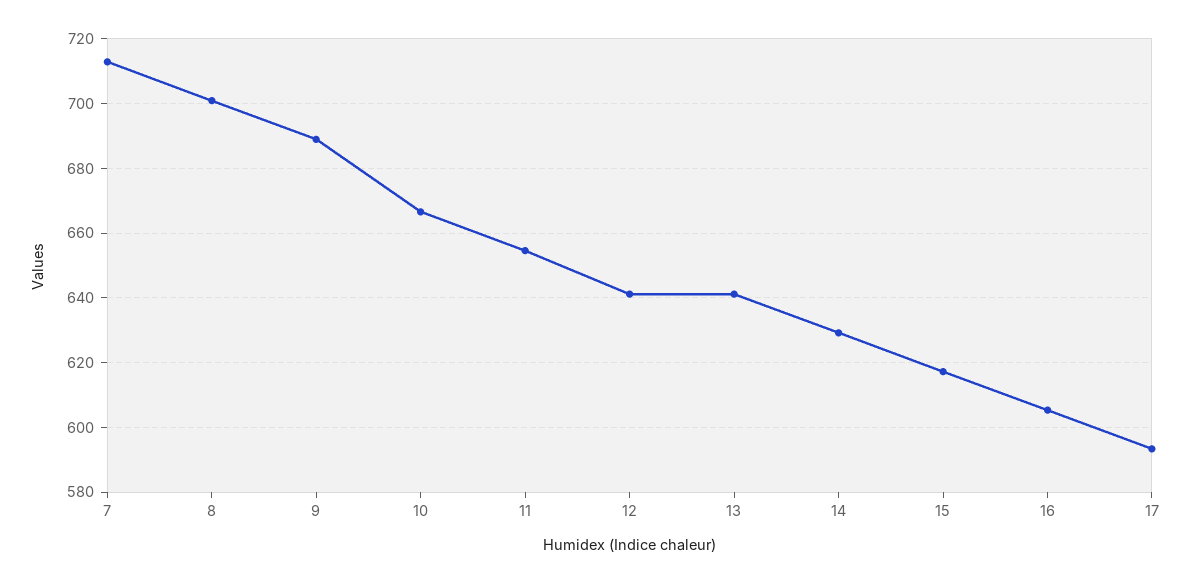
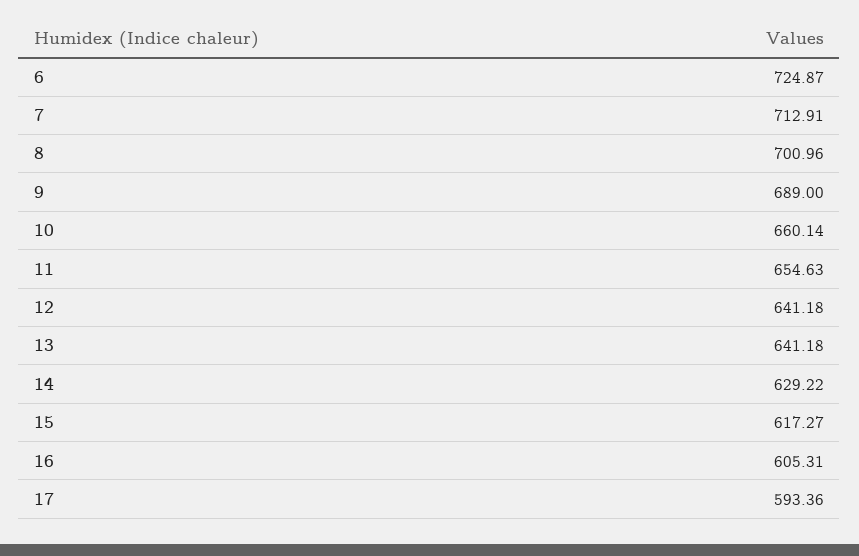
10: 666 -> 660.14
6: none -> 724.87

